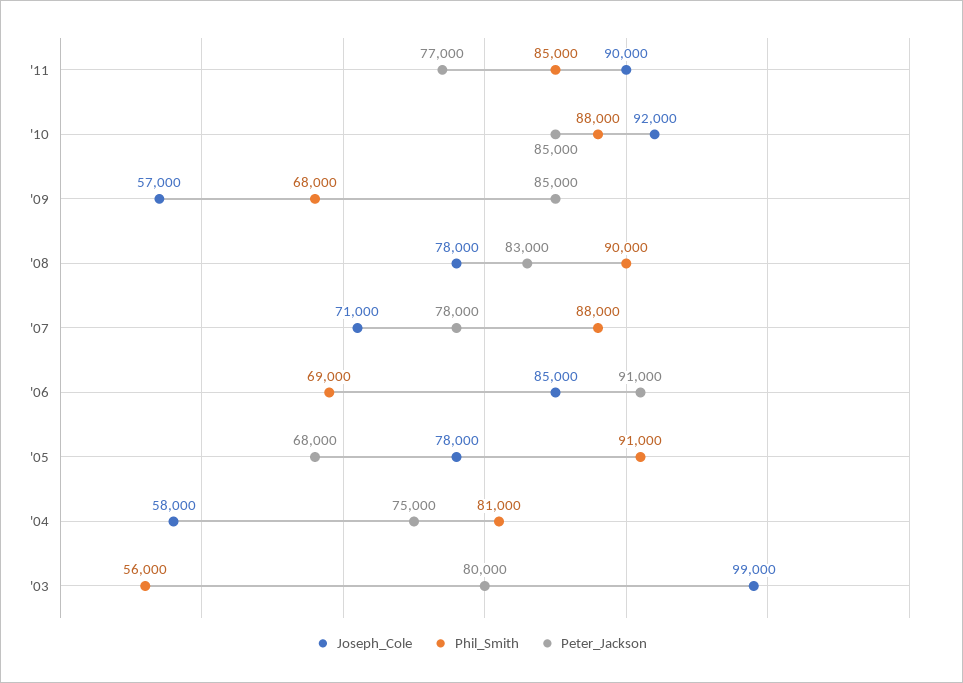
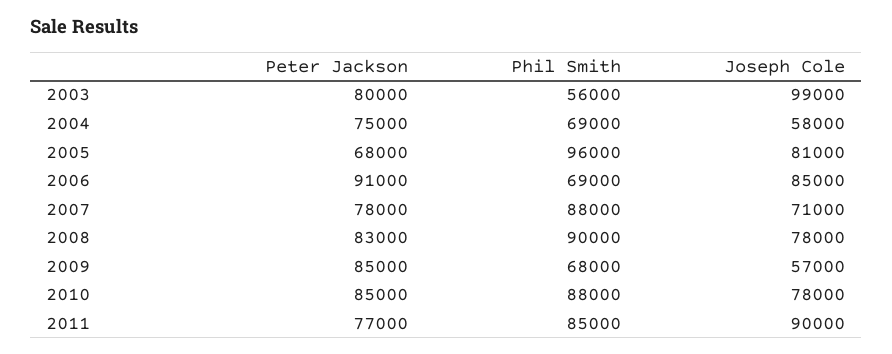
Joseph_Cole, '10: 92000 -> 78000
Joseph_Cole, '05: 78000 -> 81000
Phil_Smith, '05: 91000 -> 96000
Phil_Smith, '04: 81000 -> 69000

